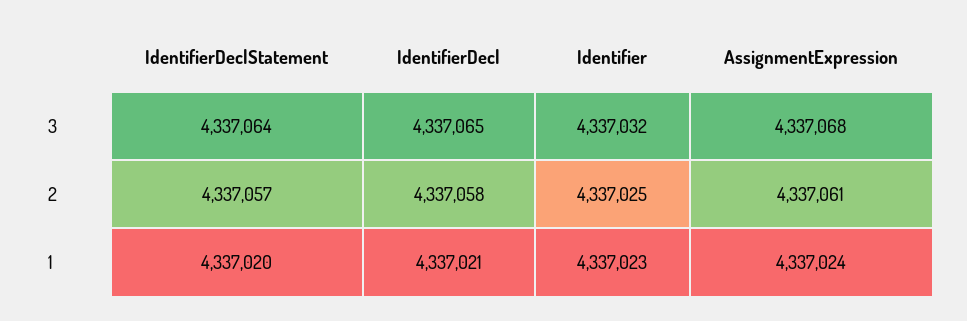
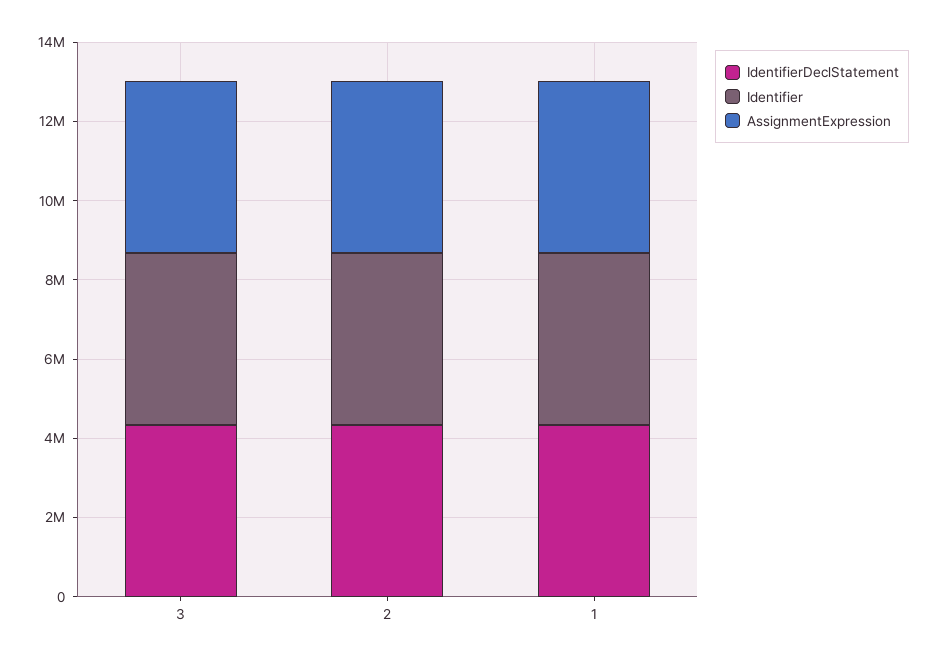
IdentifierDecl, 3: 4337065 -> none
IdentifierDecl, 2: 4337058 -> none
IdentifierDecl, 1: 4337021 -> none

